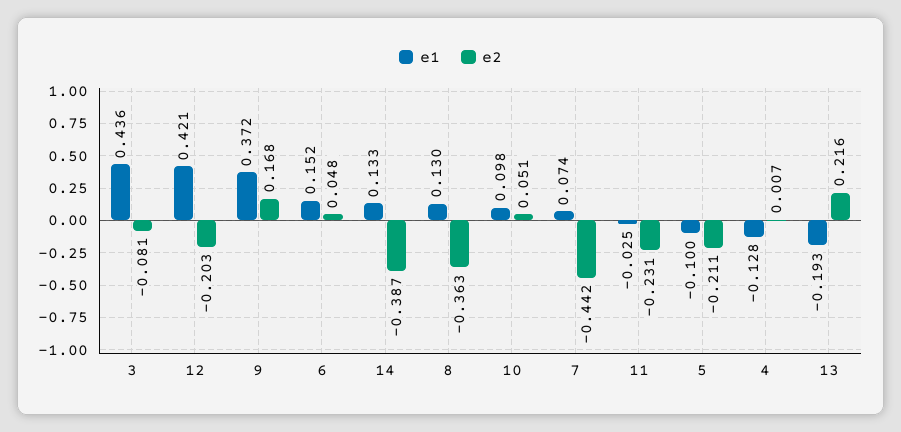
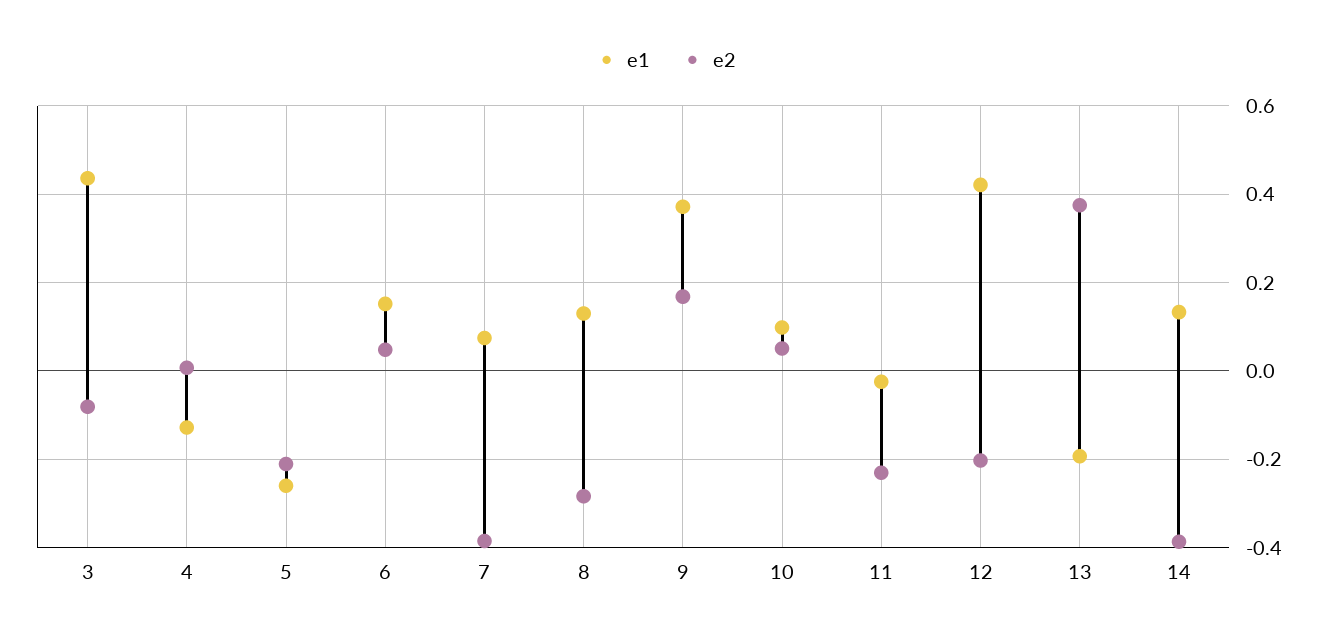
e2, 8: -0.363 -> -0.28
e2, 7: -0.442 -> -0.38
e1, 5: -0.1 -> -0.26
e2, 13: 0.216 -> 0.38

